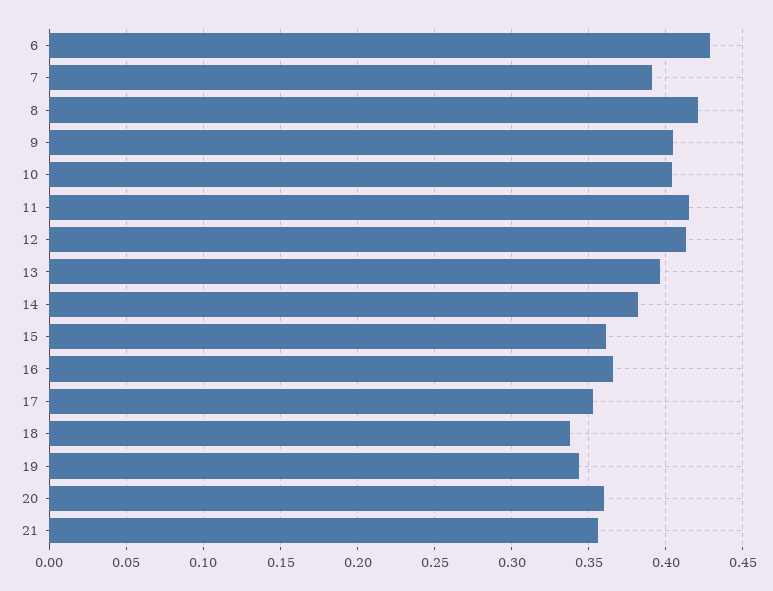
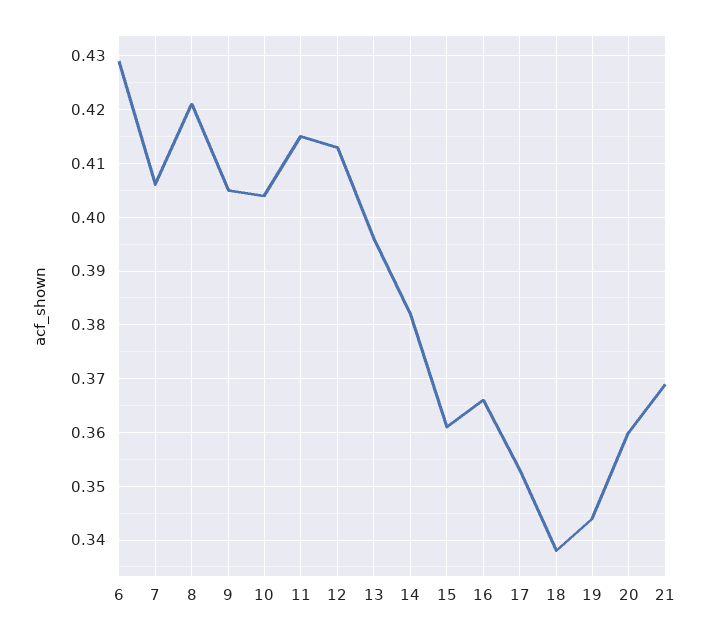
7: 0.39 -> 0.405
21: 0.355 -> 0.37

